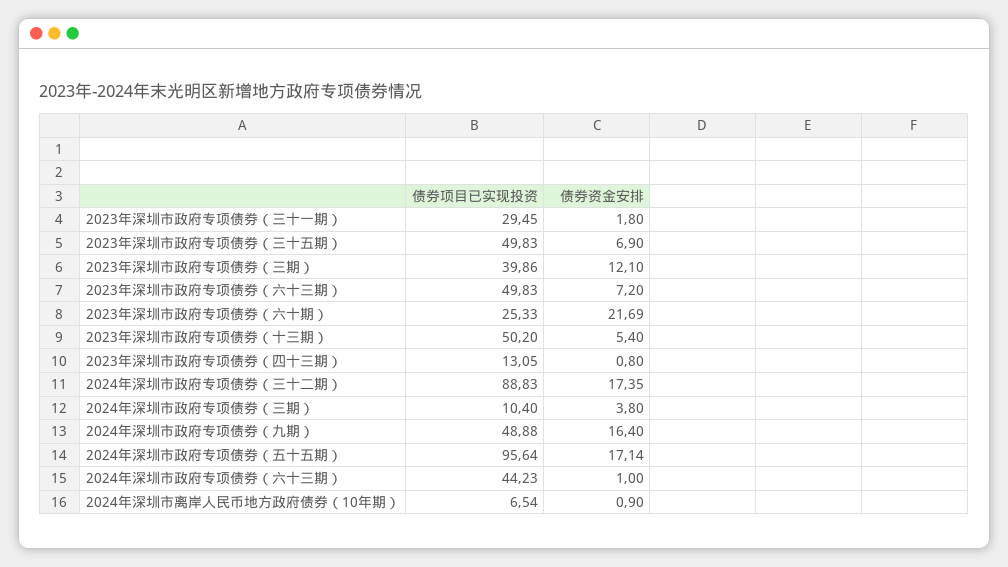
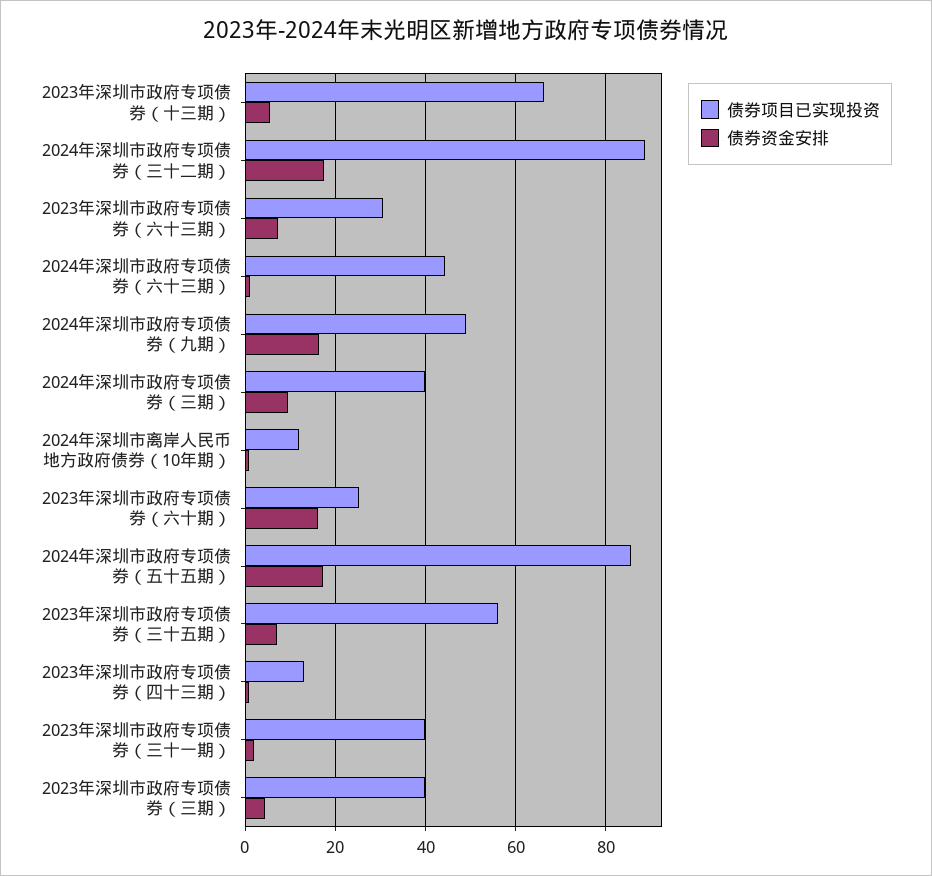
债券项目已实现投资, 2023年深圳市政府专项债券（三十一期）: 29.45 -> 40
债券项目已实现投资, 2023年深圳市政府专项债券（三十五期）: 49.83 -> 56
债券资金安排, 2023年深圳市政府专项债券（三期）: 12.1 -> 4
债券项目已实现投资, 2023年深圳市政府专项债券（六十三期）: 49.83 -> 30
债券资金安排, 2023年深圳市政府专项债券（六十期）: 21.69 -> 16
债券项目已实现投资, 2023年深圳市政府专项债券（十三期）: 50.2 -> 66
债券项目已实现投资, 2024年深圳市政府专项债券（三期）: 10.4 -> 40
债券资金安排, 2024年深圳市政府专项债券（三期）: 3.8 -> 10
债券项目已实现投资, 2024年深圳市政府专项债券（五十五期）: 95.64 -> 86
债券项目已实现投资, 2024年深圳市离岸人民币地方政府债券（10年期）: 6.54 -> 12

